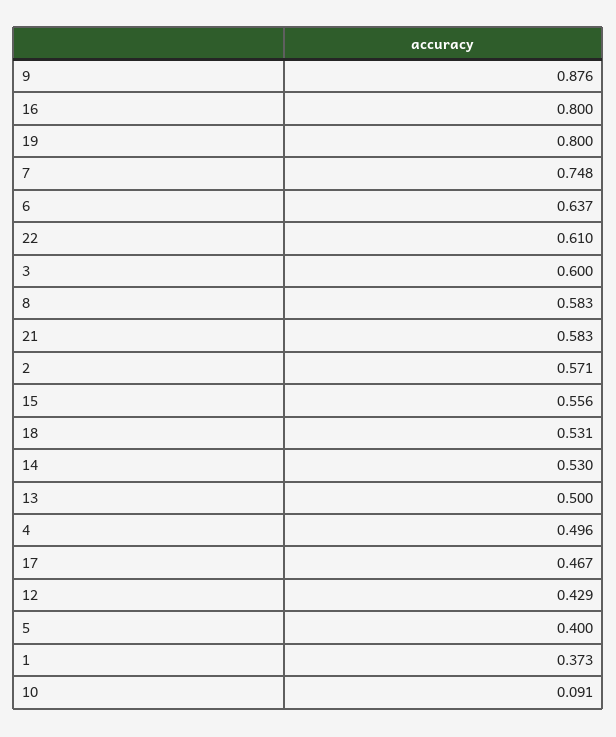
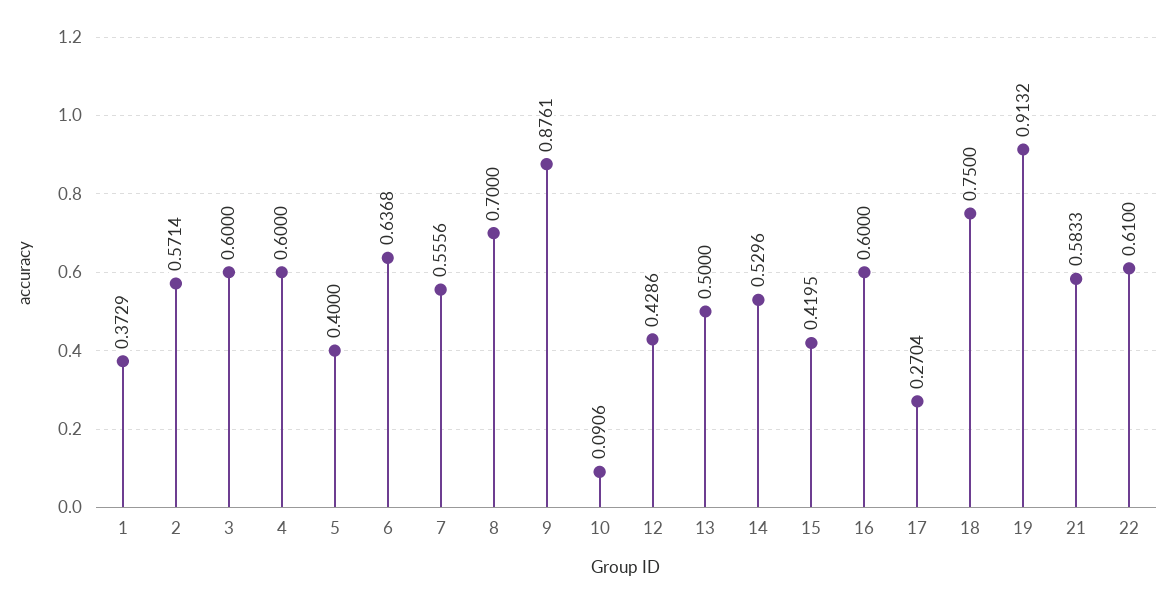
16: 0.8 -> 0.6
19: 0.8 -> 0.9132
7: 0.748 -> 0.5556
8: 0.583 -> 0.7
15: 0.556 -> 0.4195
18: 0.531 -> 0.75
4: 0.496 -> 0.6
17: 0.467 -> 0.2704

